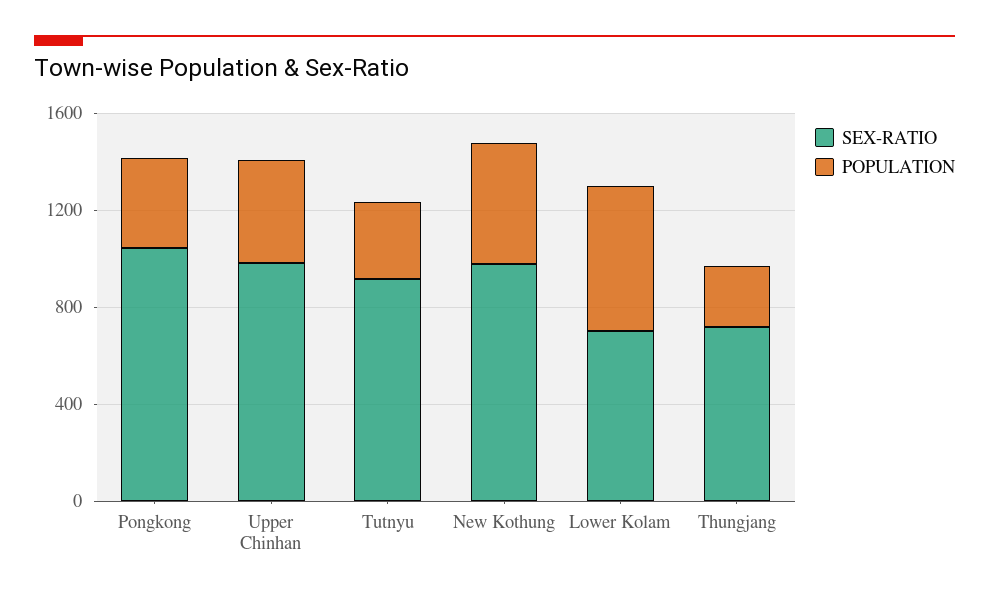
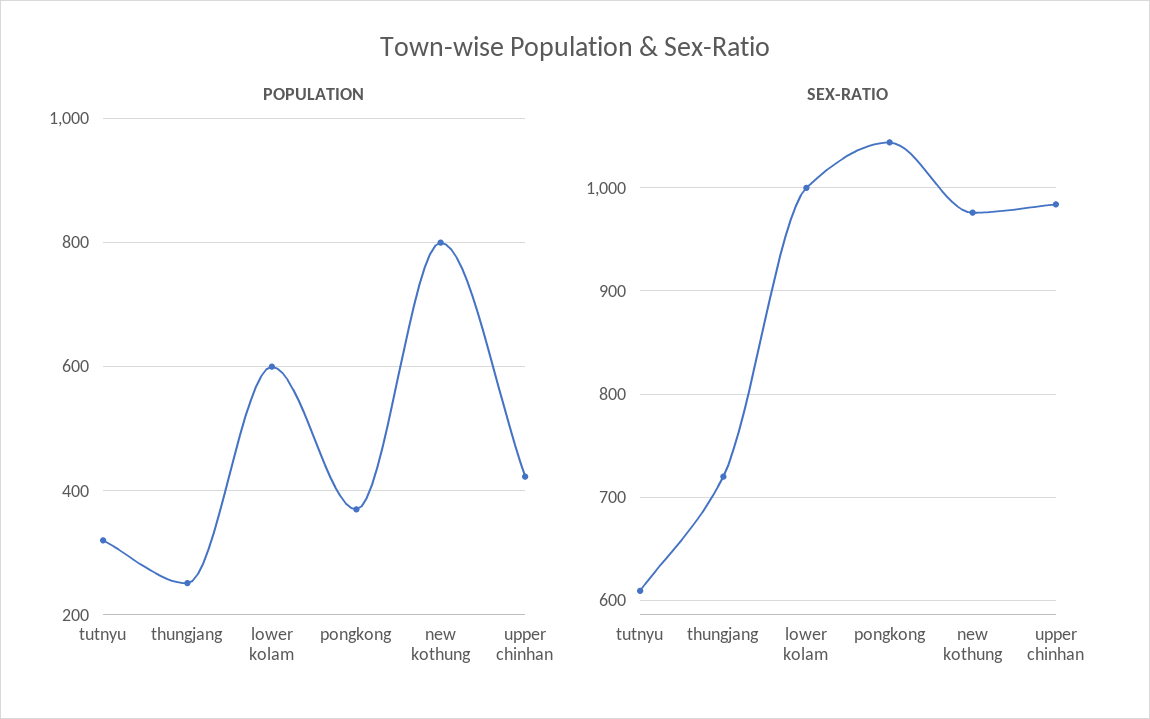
SEX-RATIO, Tutnyu: 900 -> 610
POPULATION, New Kothung: 500 -> 800
SEX-RATIO, Lower Kolam: 700 -> 1000

